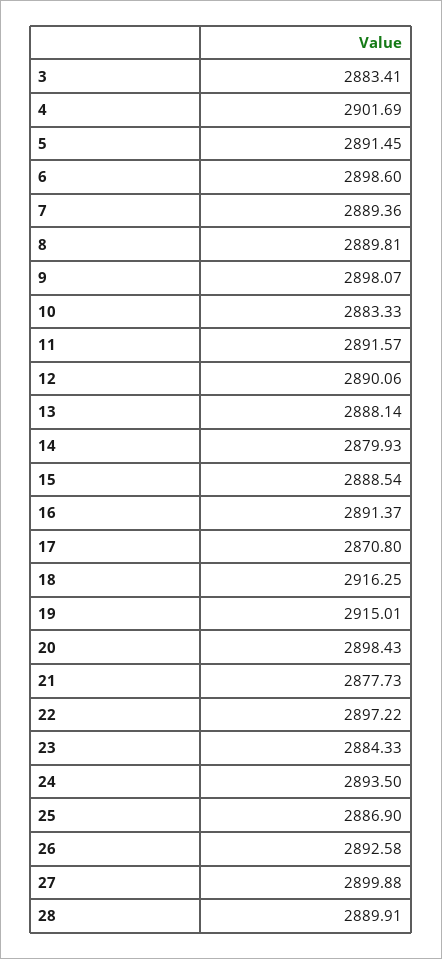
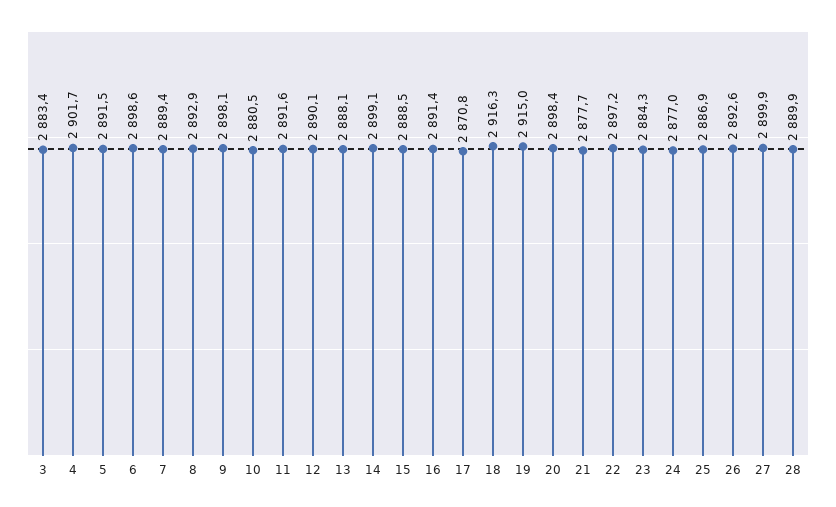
8: 2889.81 -> 2892.9
10: 2883.33 -> 2880.5
14: 2879.93 -> 2899.1
24: 2893.5 -> 2877

